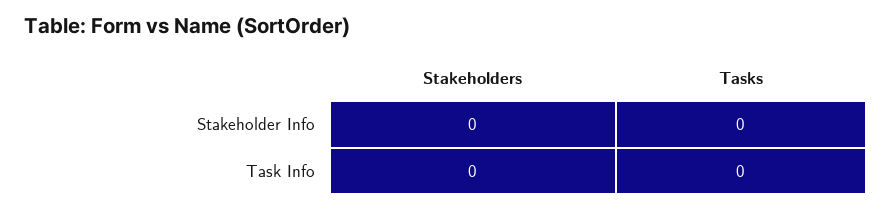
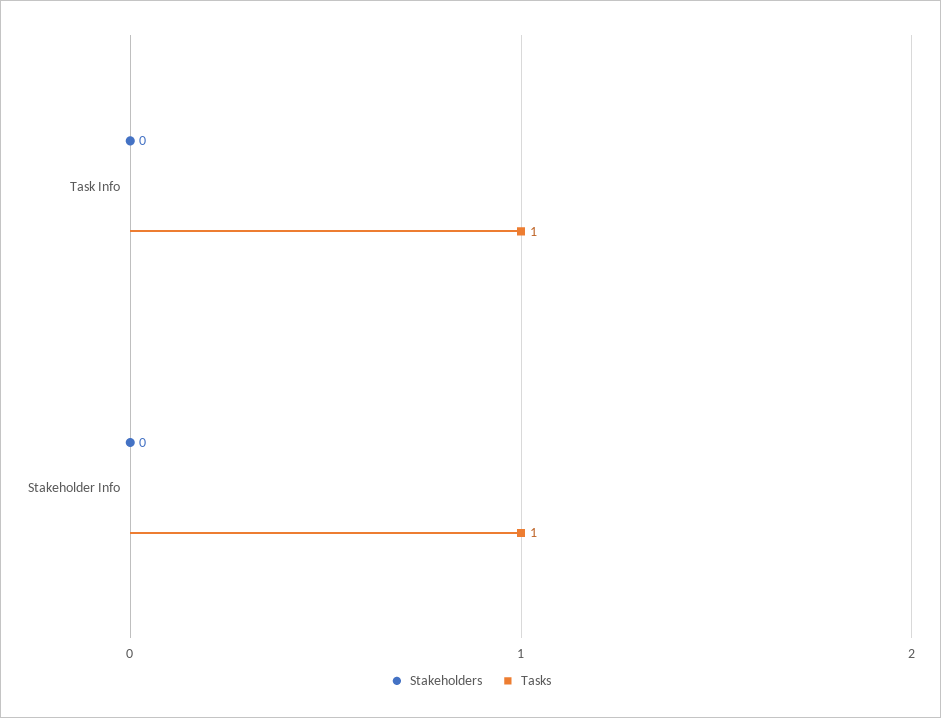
Tasks, Stakeholder Info: 0 -> 1
Tasks, Task Info: 0 -> 1

